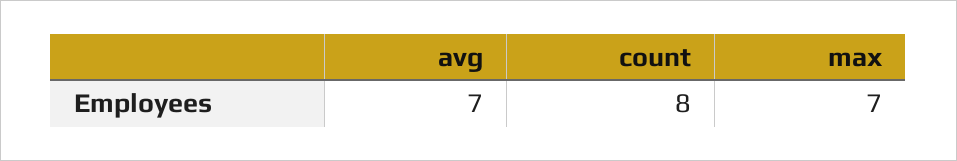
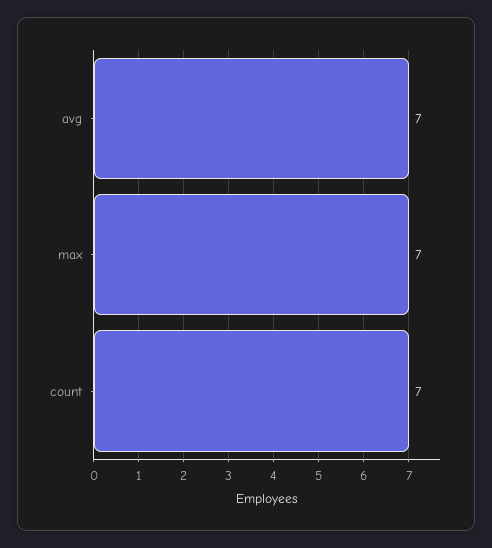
count: 8 -> 7

